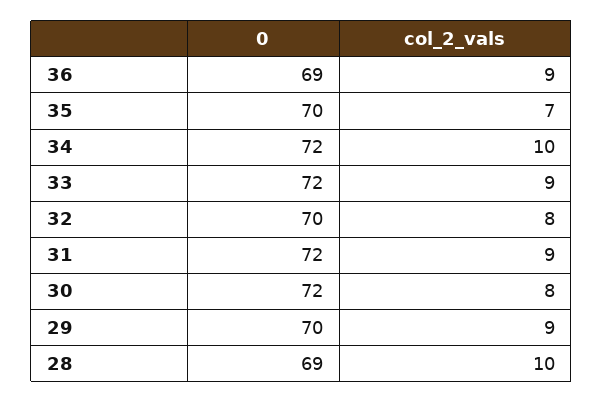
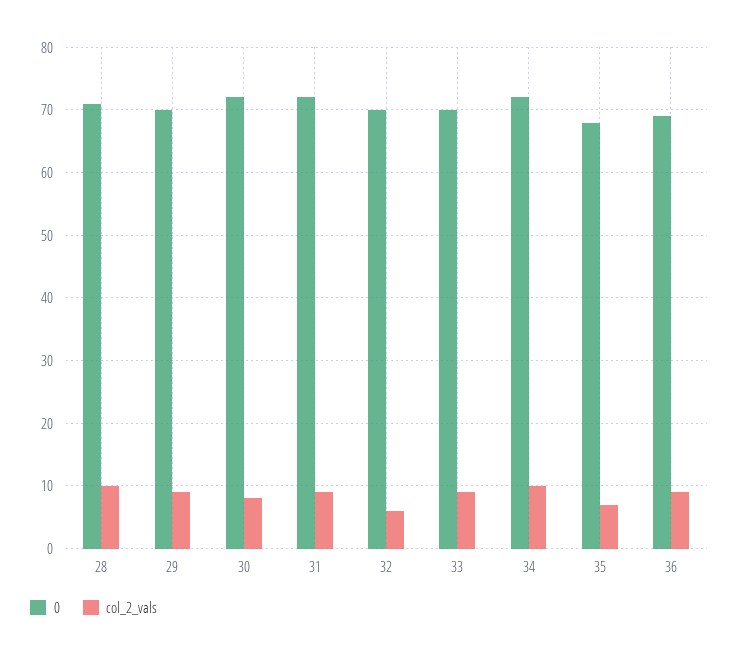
0, 35: 70 -> 68
0, 33: 72 -> 70
col_2_vals, 32: 8 -> 6
0, 28: 69 -> 71

